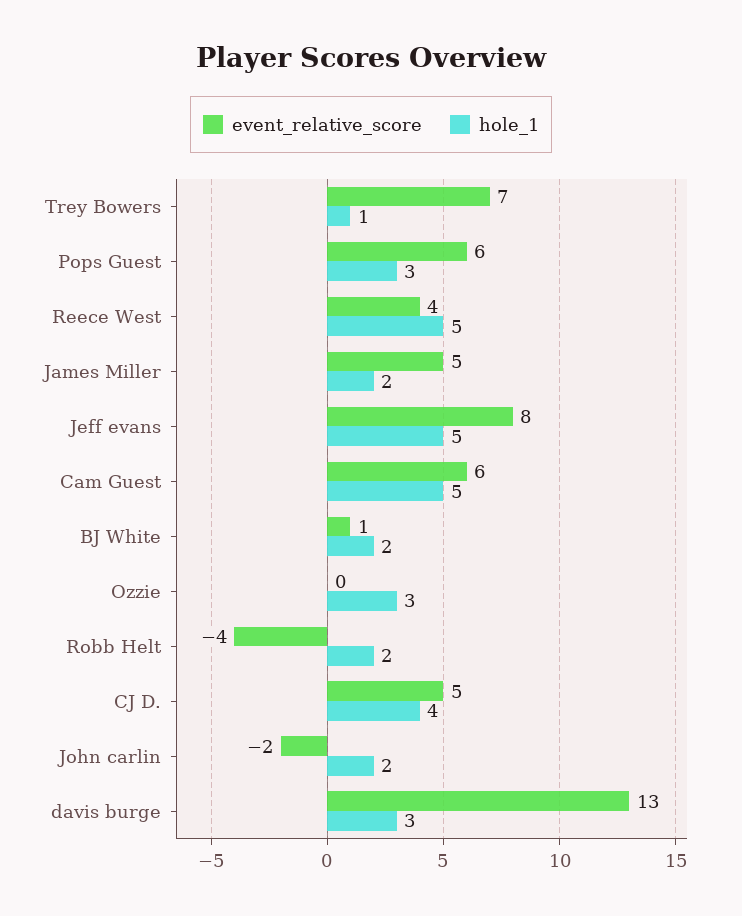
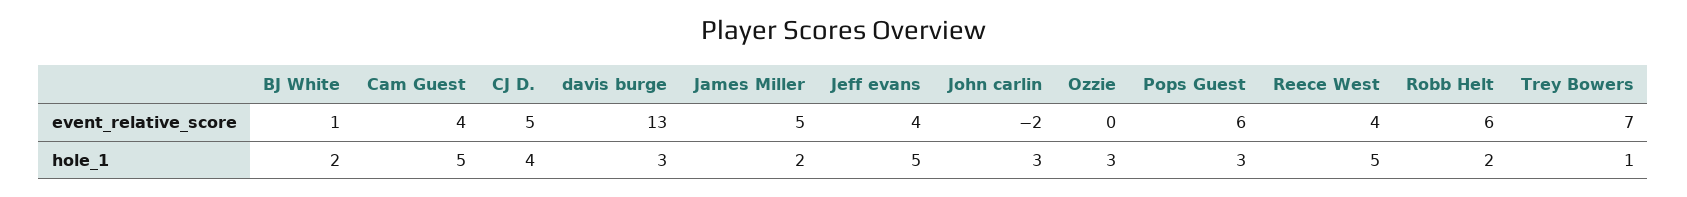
event_relative_score, Jeff evans: 8 -> 4
event_relative_score, Cam Guest: 6 -> 4
event_relative_score, Robb Helt: -4 -> 6
hole_1, John carlin: 2 -> 3

